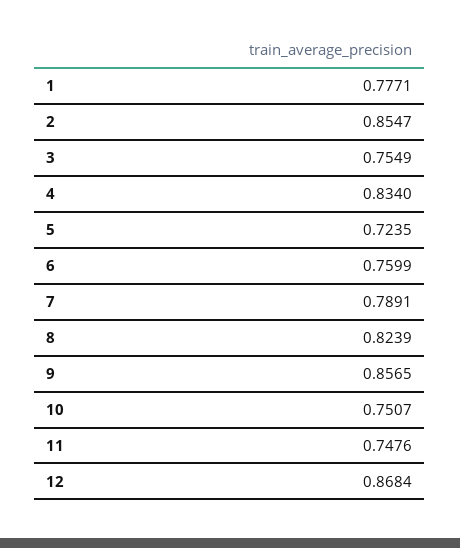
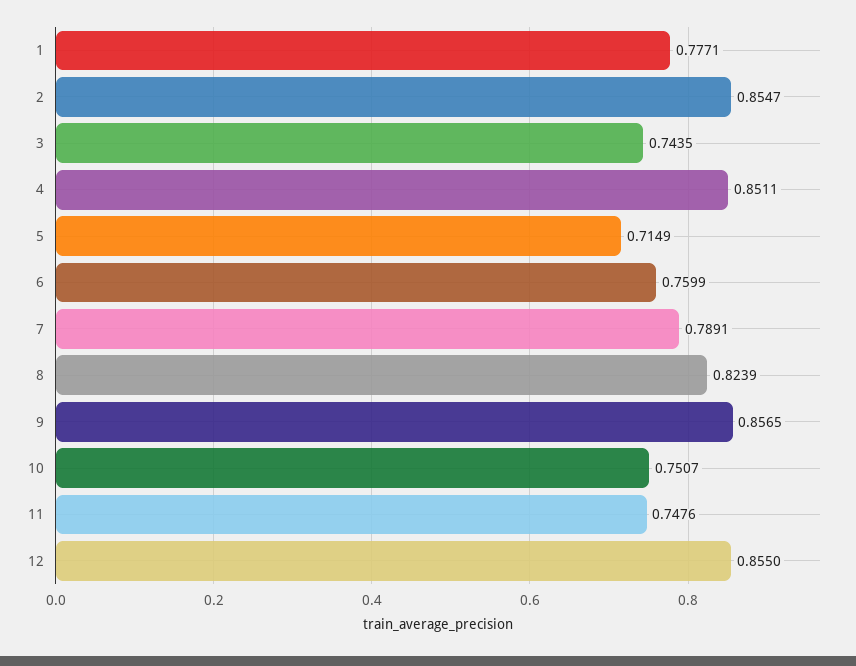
3: 0.7549 -> 0.7435
4: 0.834 -> 0.8511
5: 0.7235 -> 0.7149
12: 0.8684 -> 0.855

